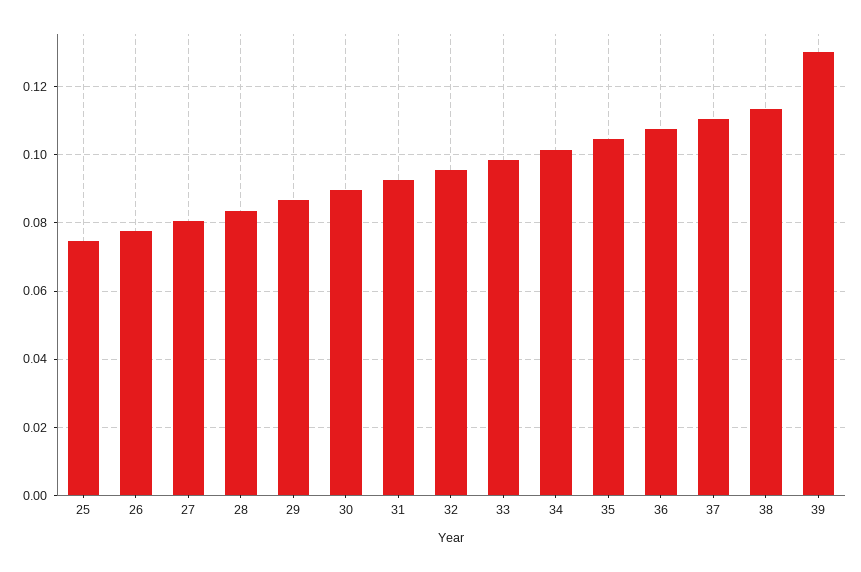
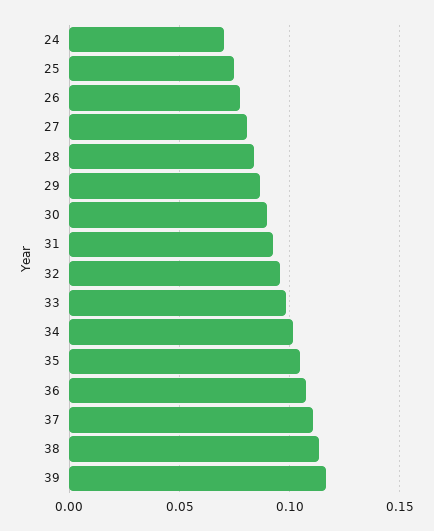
39: 0.13 -> 0.115
24: none -> 0.07

